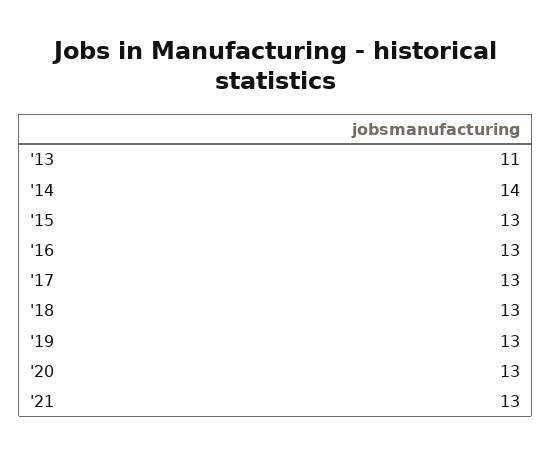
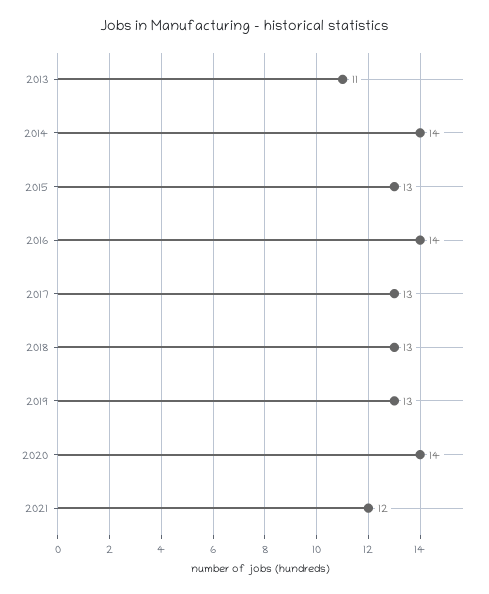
'16: 13 -> 14
'20: 13 -> 14
'21: 13 -> 12

